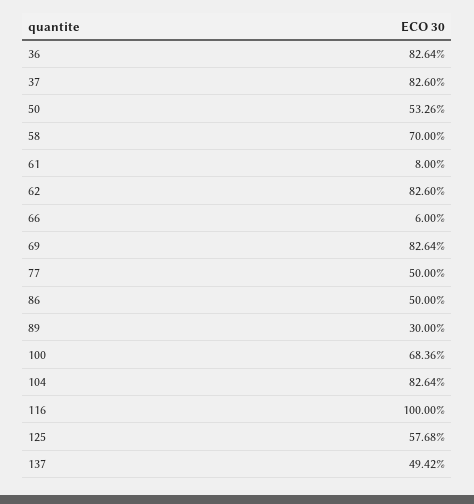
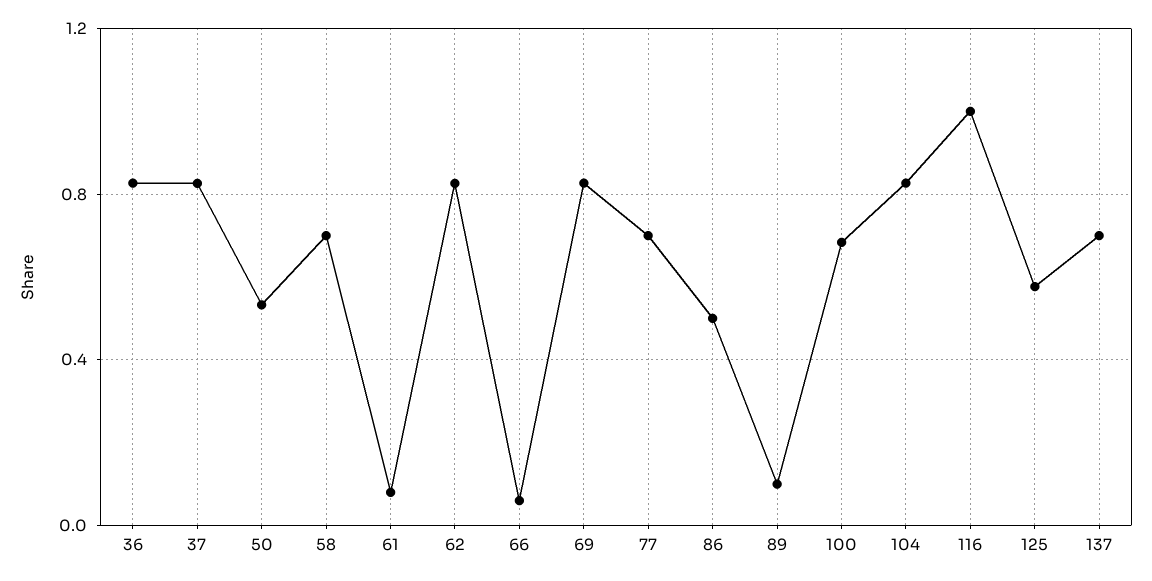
77: 0.5 -> 0.7
89: 0.3 -> 0.1
137: 0.4942 -> 0.7

